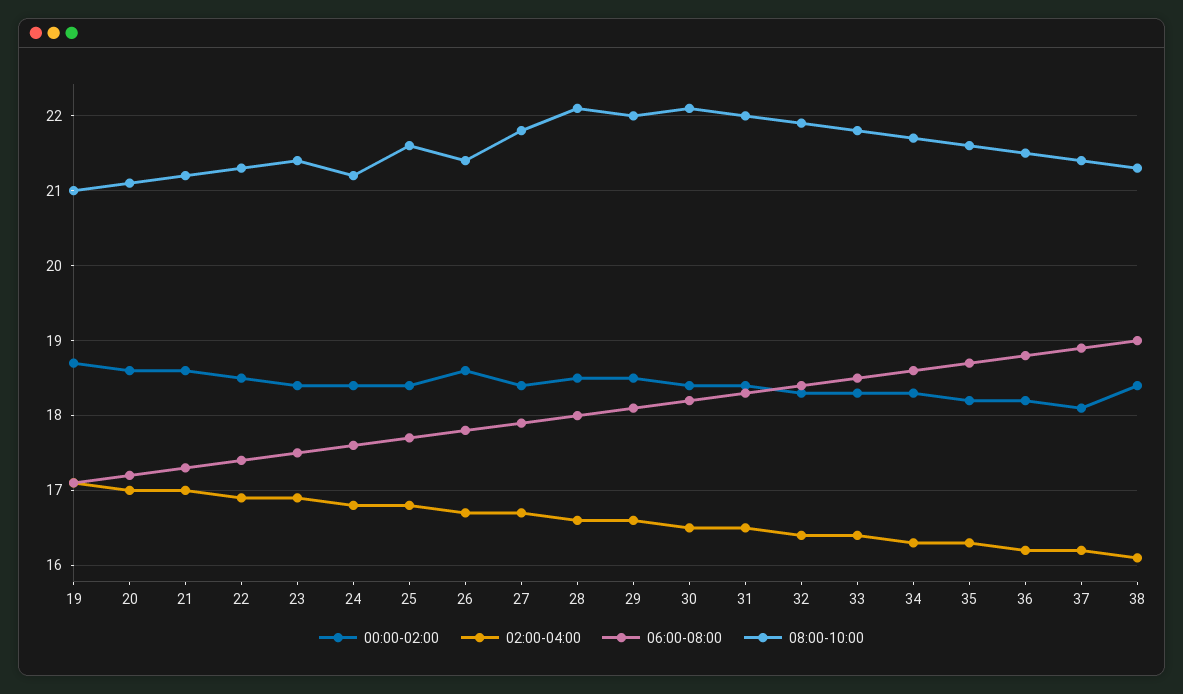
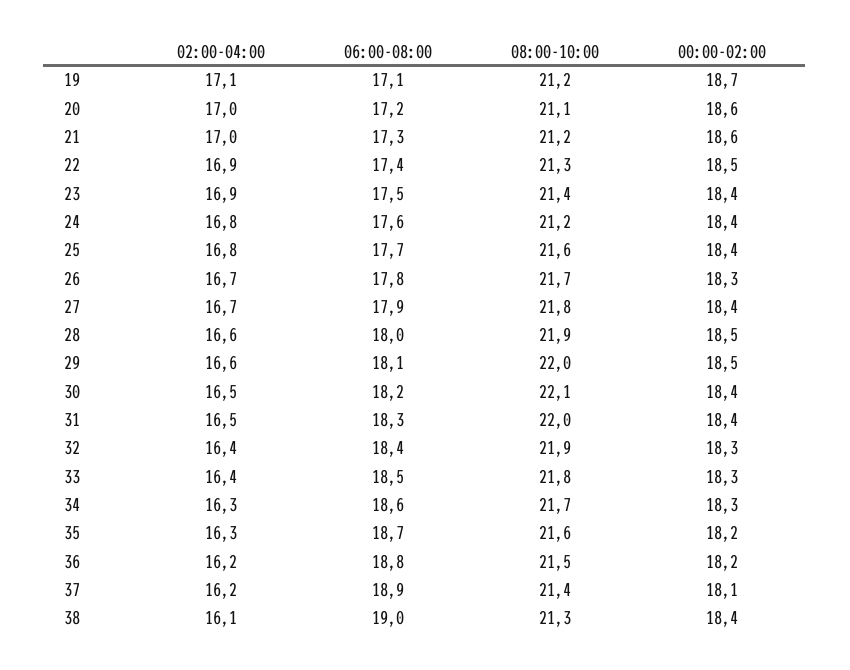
08:00-10:00, 19: 21 -> 21.2
00:00-02:00, 26: 18.6 -> 18.3
08:00-10:00, 26: 21.4 -> 21.7
08:00-10:00, 28: 22.1 -> 21.9

